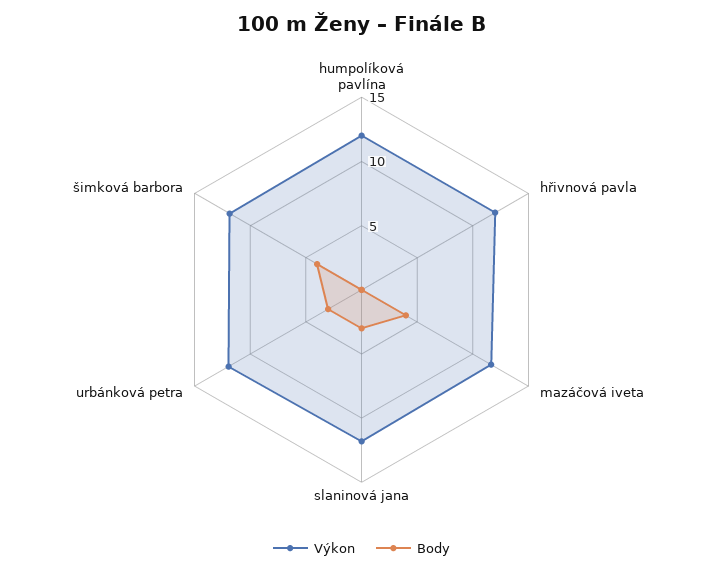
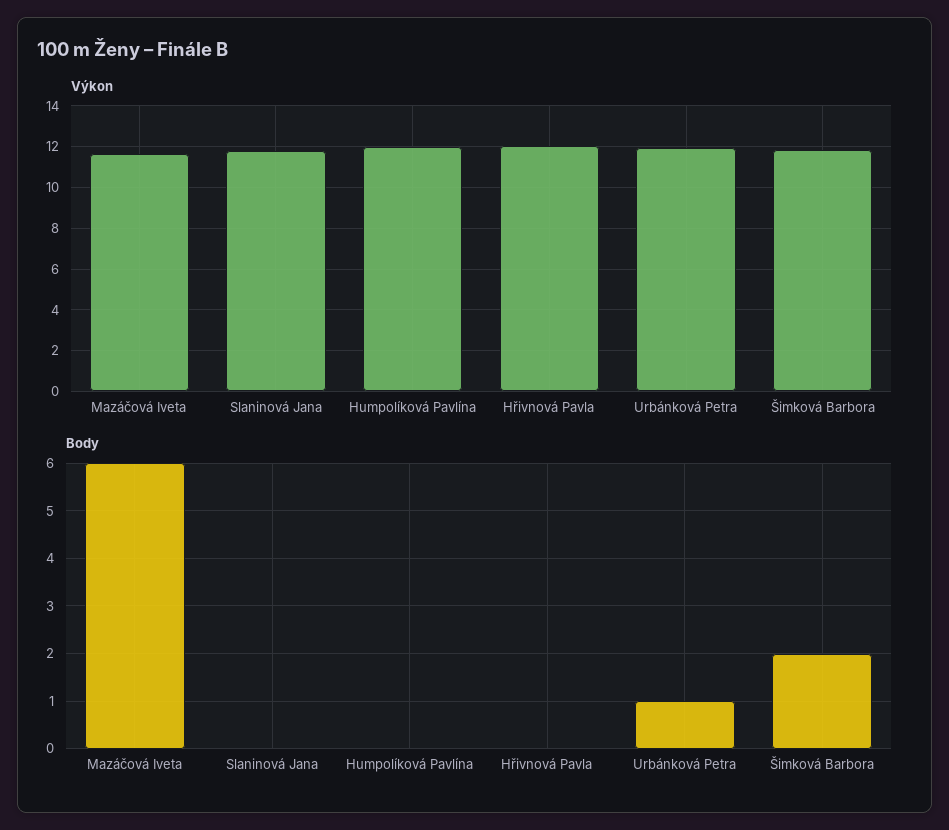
Body, mazáčová iveta: 4 -> 6
Body, slaninová jana: 3 -> 0
Body, urbánková petra: 3 -> 1
Body, šimková barbora: 4 -> 2

